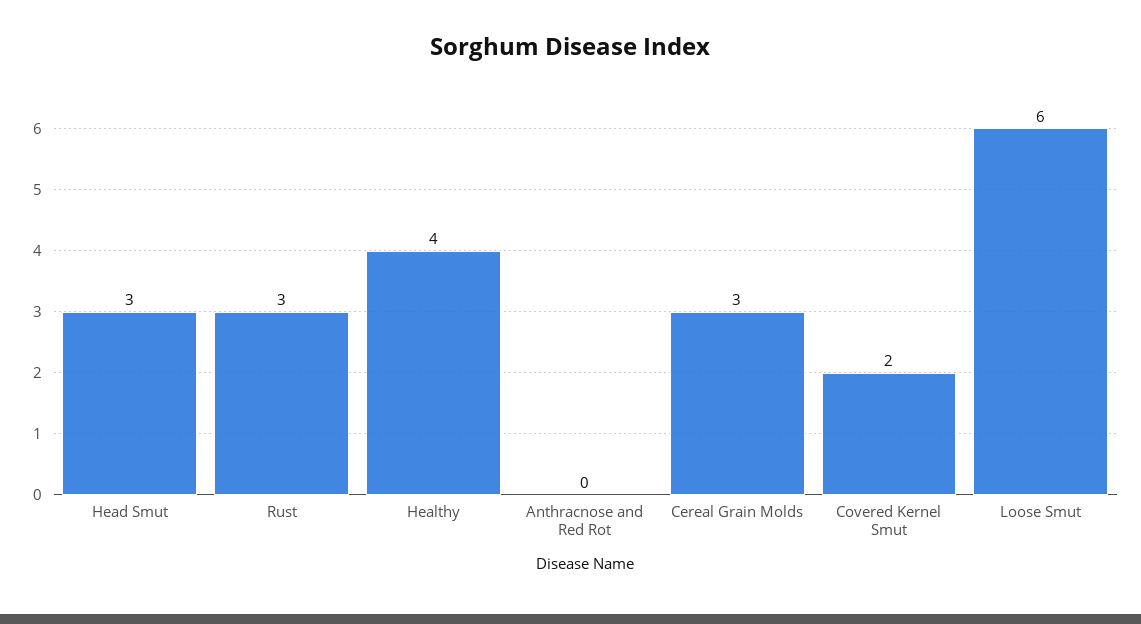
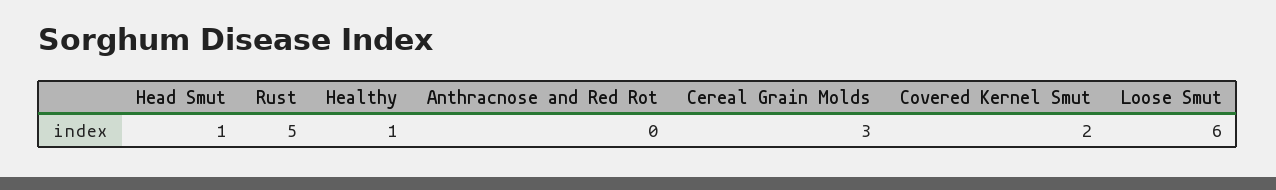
Head Smut: 3 -> 1
Rust: 3 -> 5
Healthy: 4 -> 1

